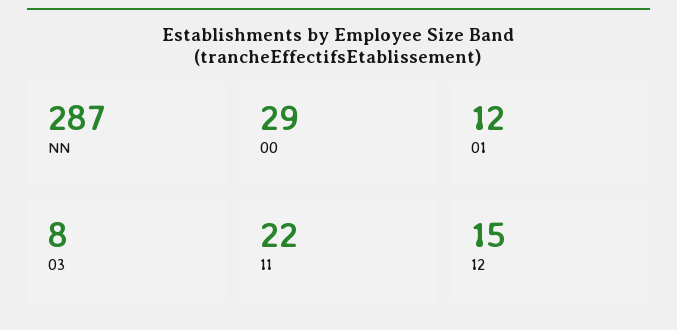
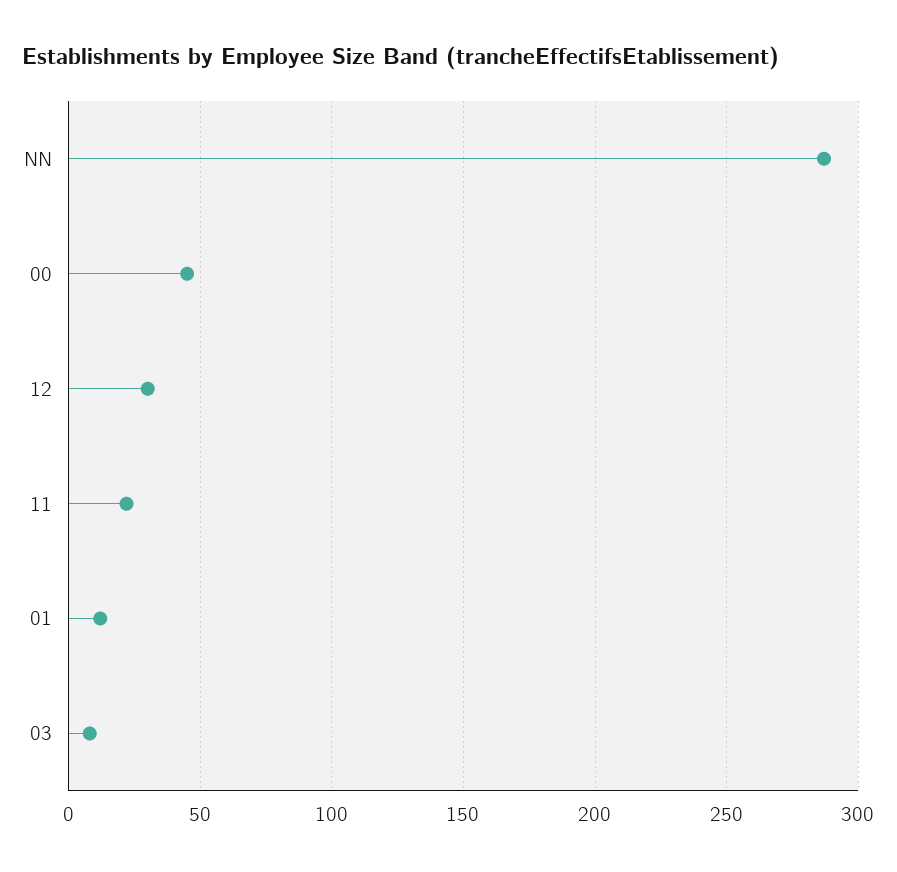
00: 29 -> 45
12: 15 -> 30

